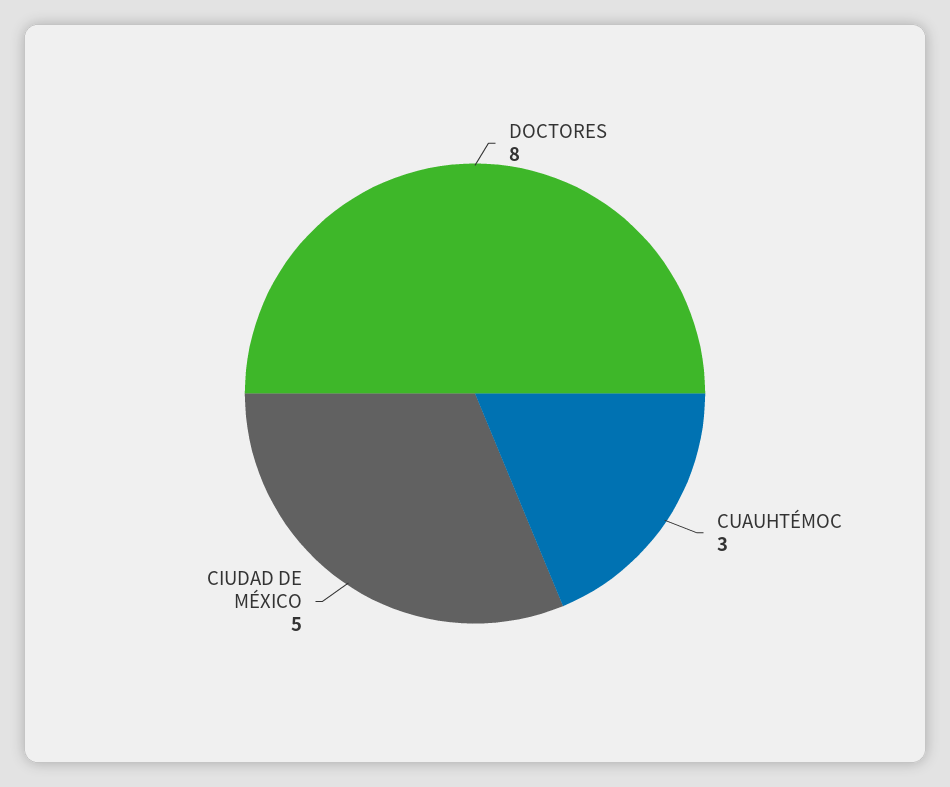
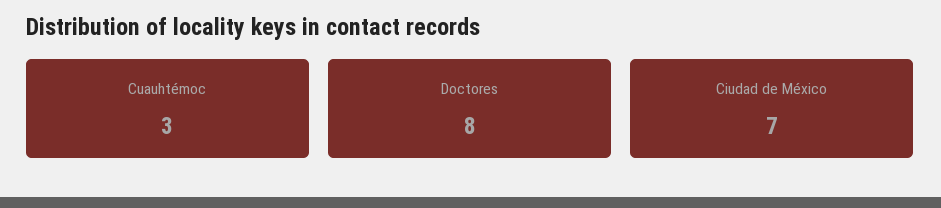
CIUDAD DE MÉXICO: 5 -> 7

